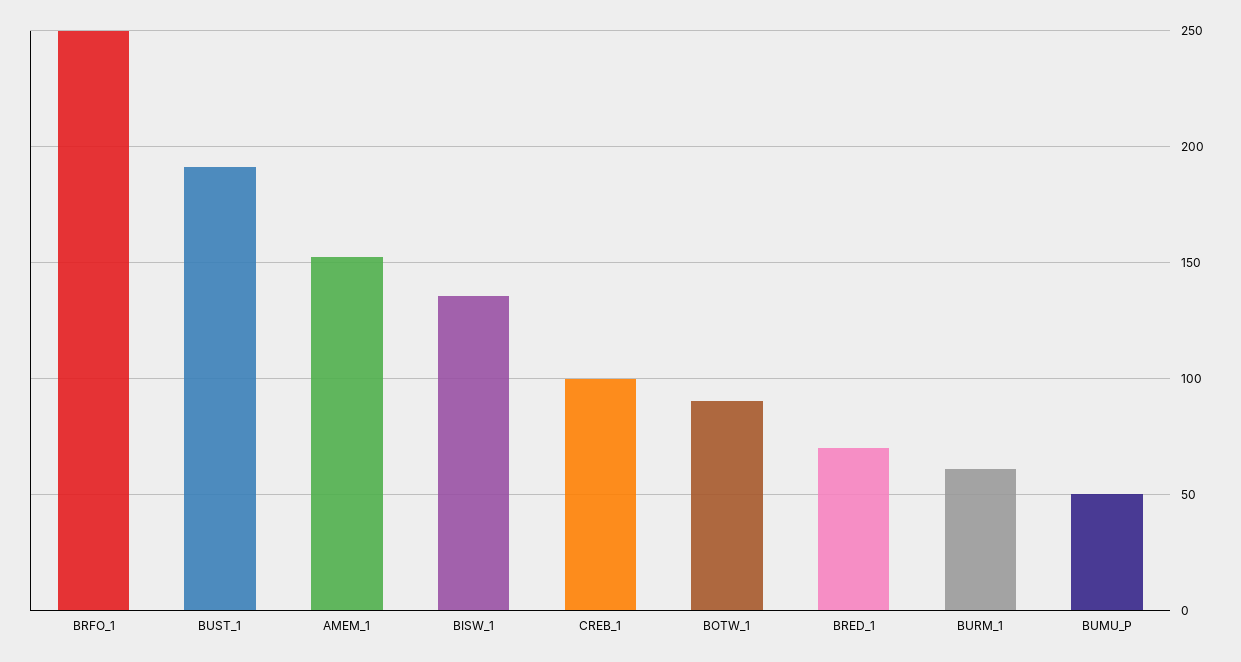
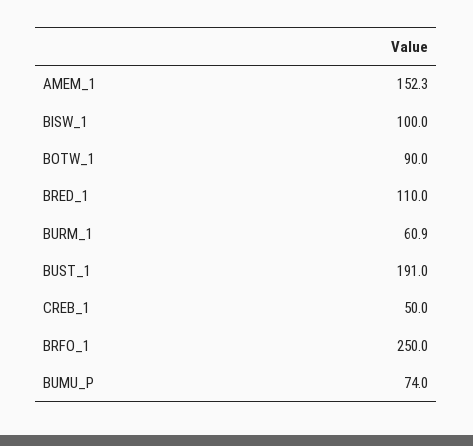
BISW_1: 135 -> 100
CREB_1: 100 -> 50
BRED_1: 70 -> 110
BUMU_P: 50 -> 74

